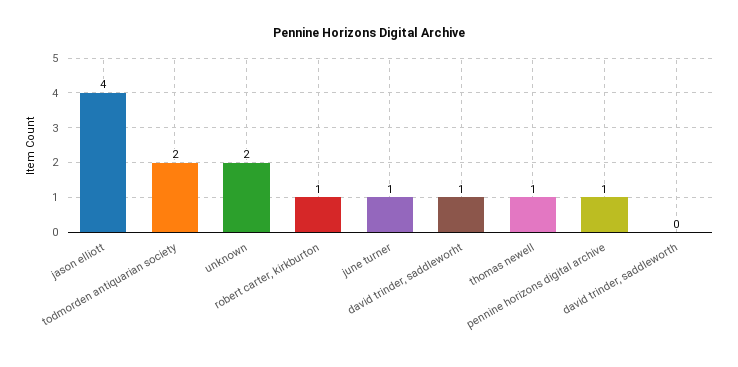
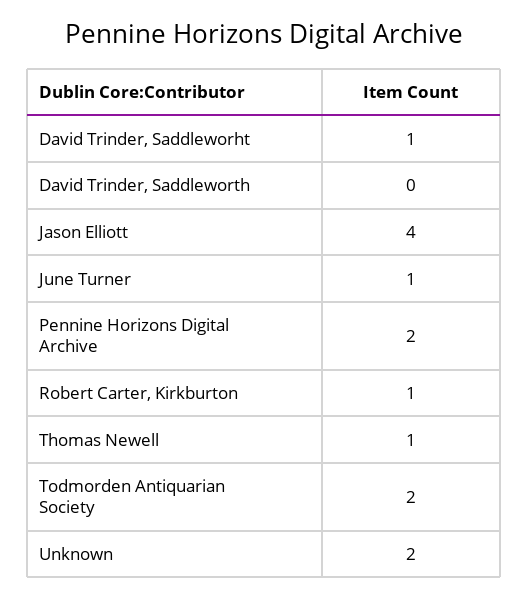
pennine horizons digital archive: 1 -> 2

